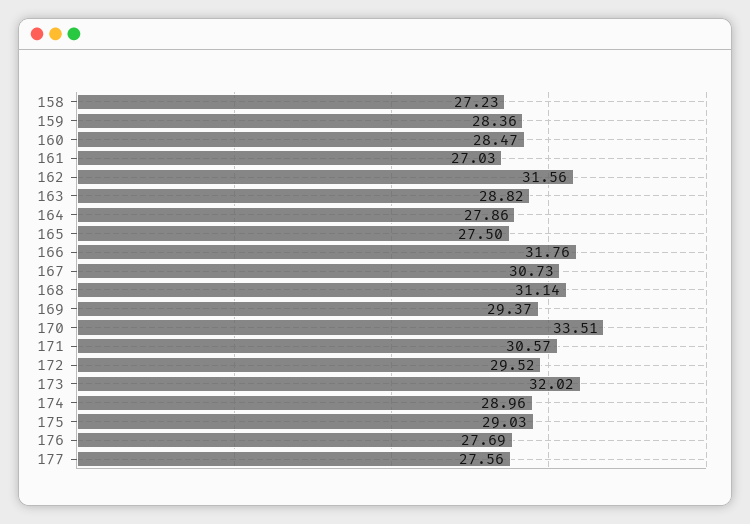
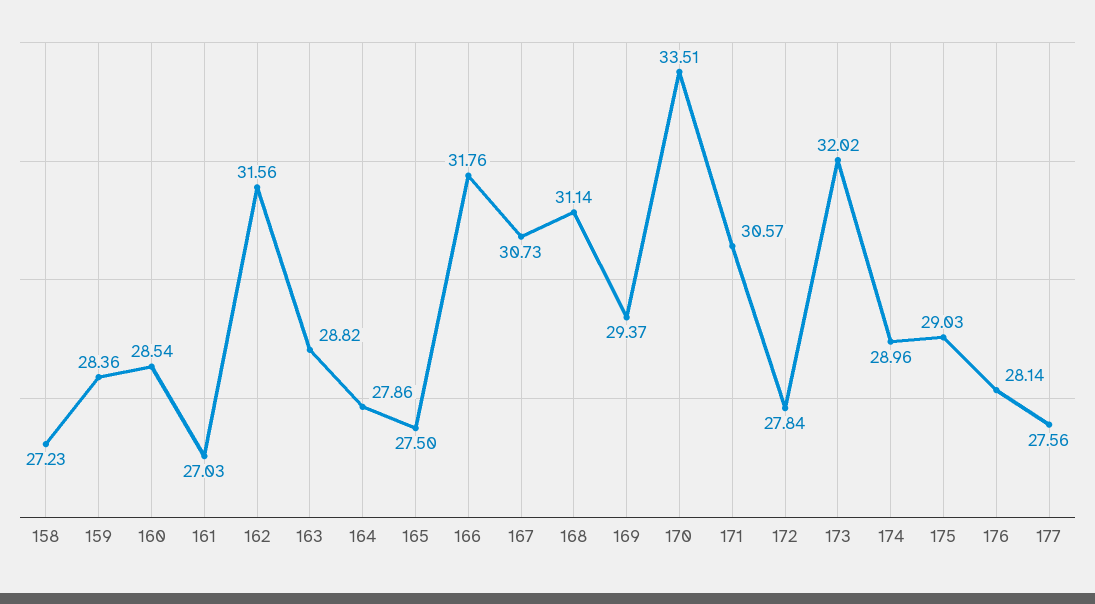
160: 28.47 -> 28.54
172: 29.52 -> 27.84
176: 27.69 -> 28.14

